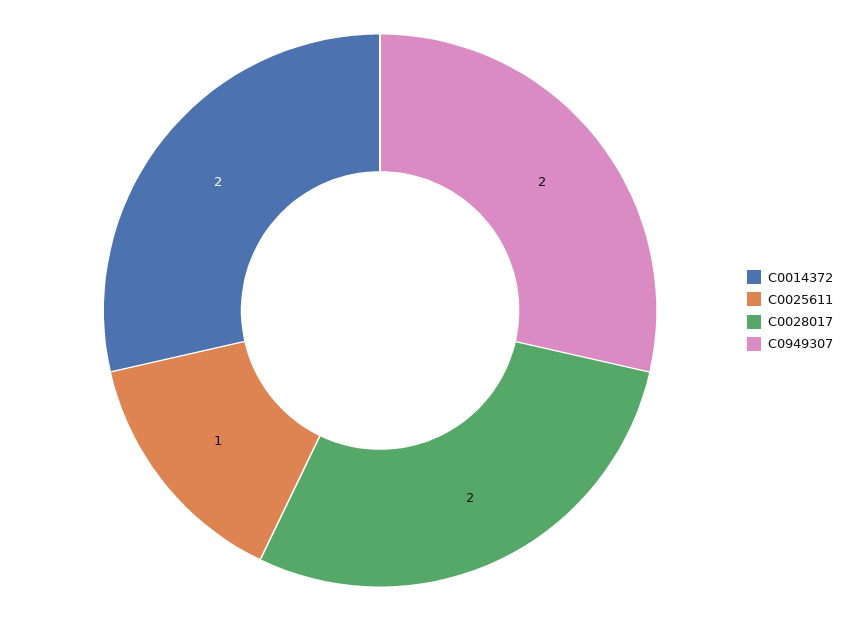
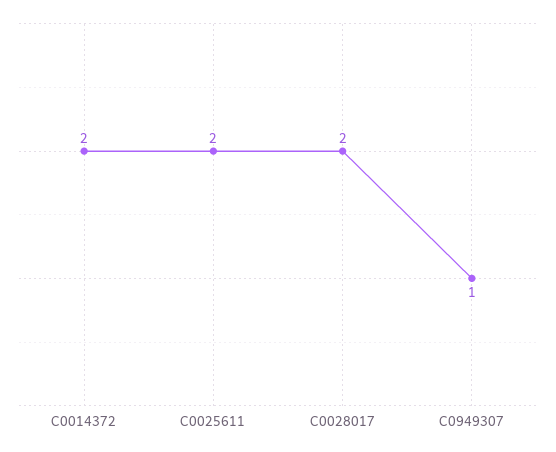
C0025611: 1 -> 2
C0949307: 2 -> 1

